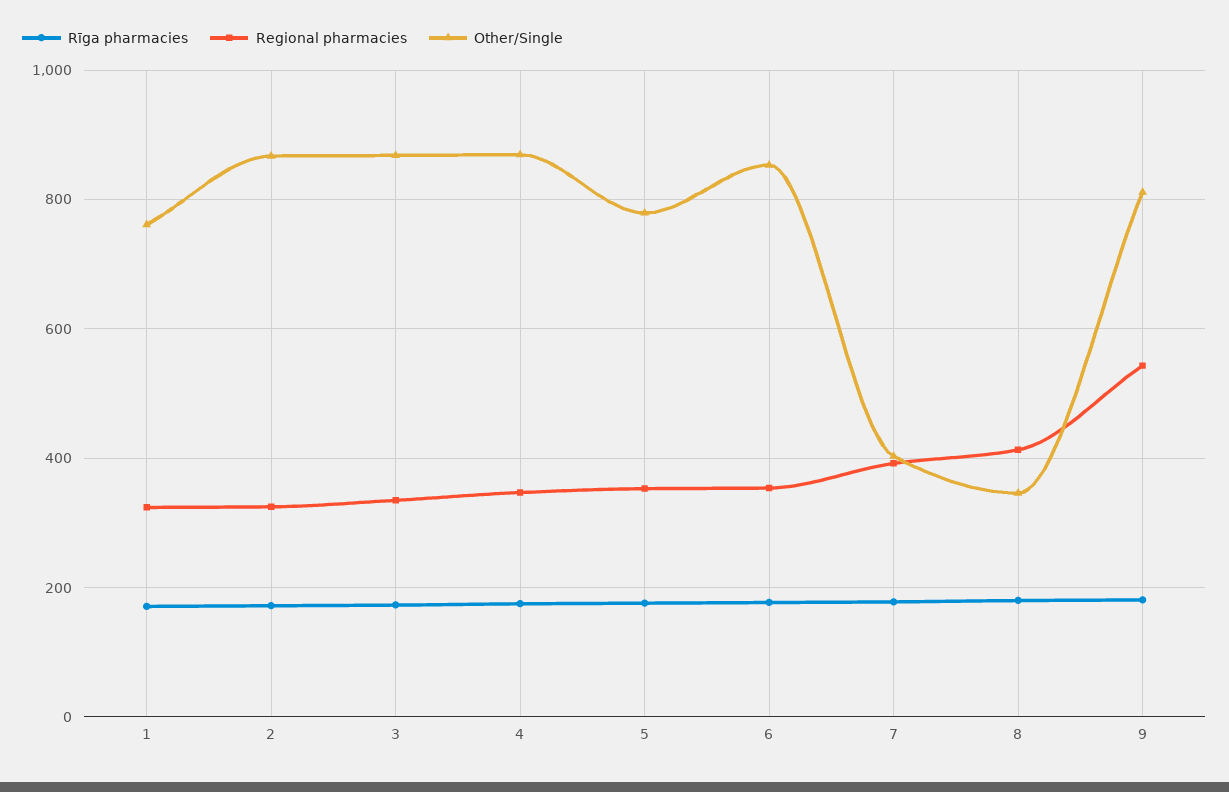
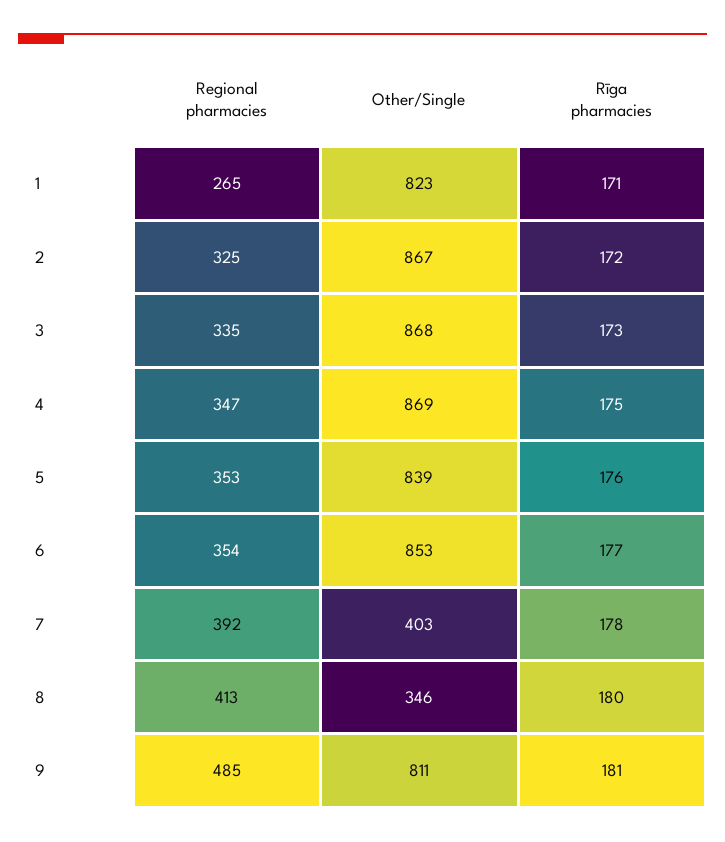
Regional pharmacies, 1: 320 -> 265
Other/Single, 1: 760 -> 823
Other/Single, 5: 780 -> 839
Regional pharmacies, 9: 540 -> 485

